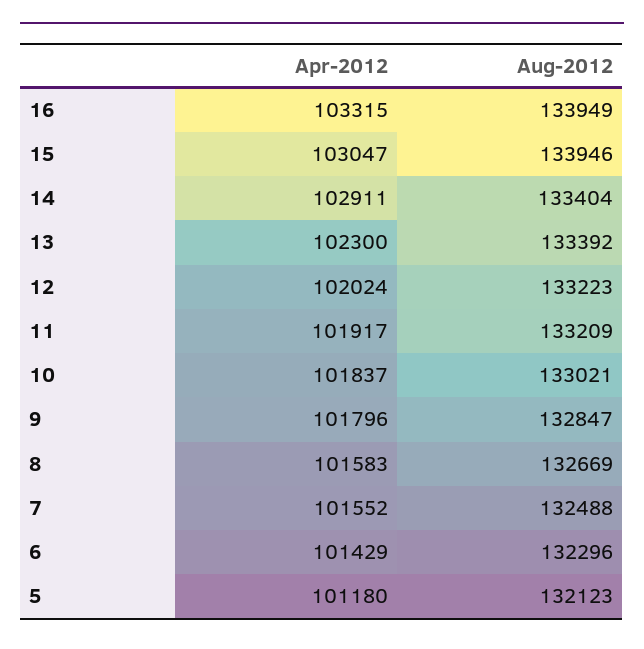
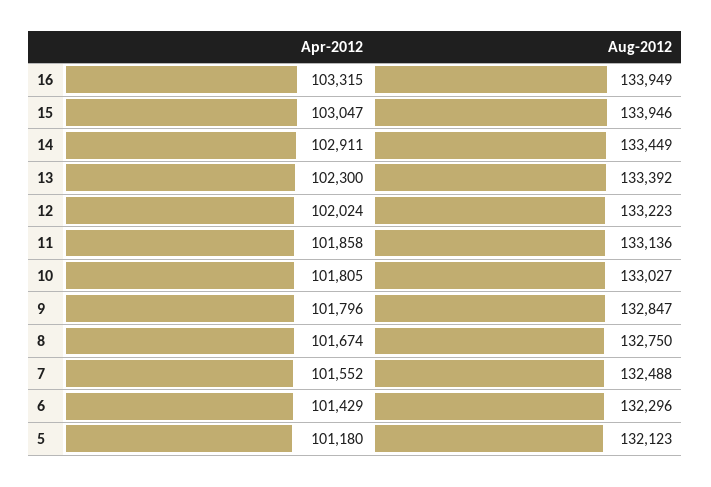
Aug-2012, 14: 133404 -> 133449
Apr-2012, 11: 101917 -> 101858
Aug-2012, 11: 133209 -> 133136
Apr-2012, 10: 101837 -> 101805
Aug-2012, 10: 133021 -> 133027
Apr-2012, 8: 101583 -> 101674
Aug-2012, 8: 132669 -> 132750

